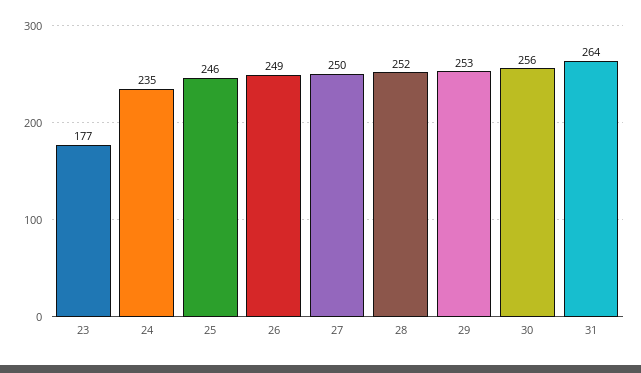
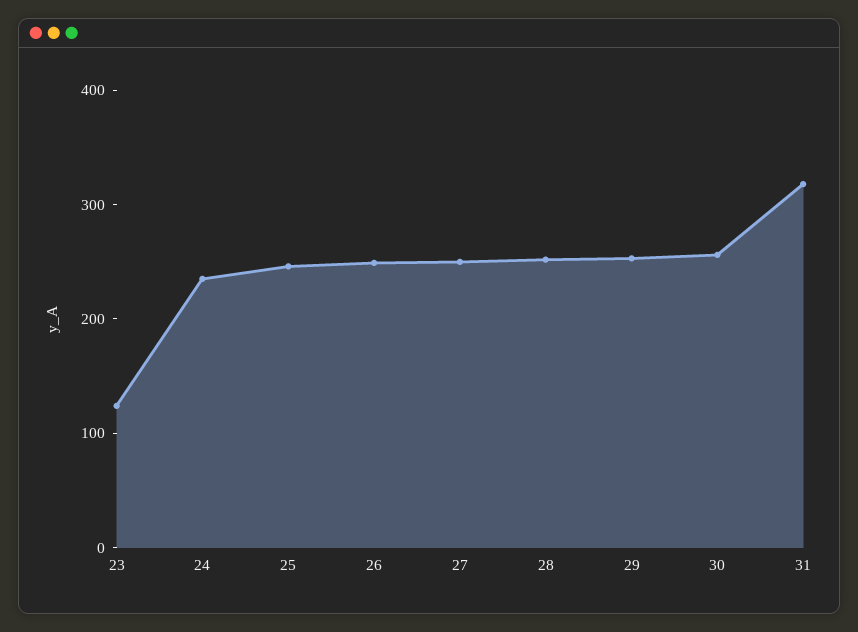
23: 177 -> 120
31: 264 -> 320

